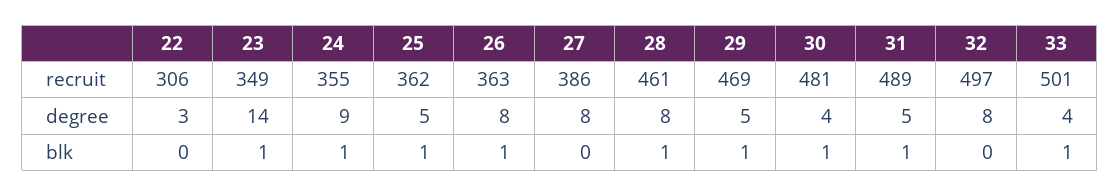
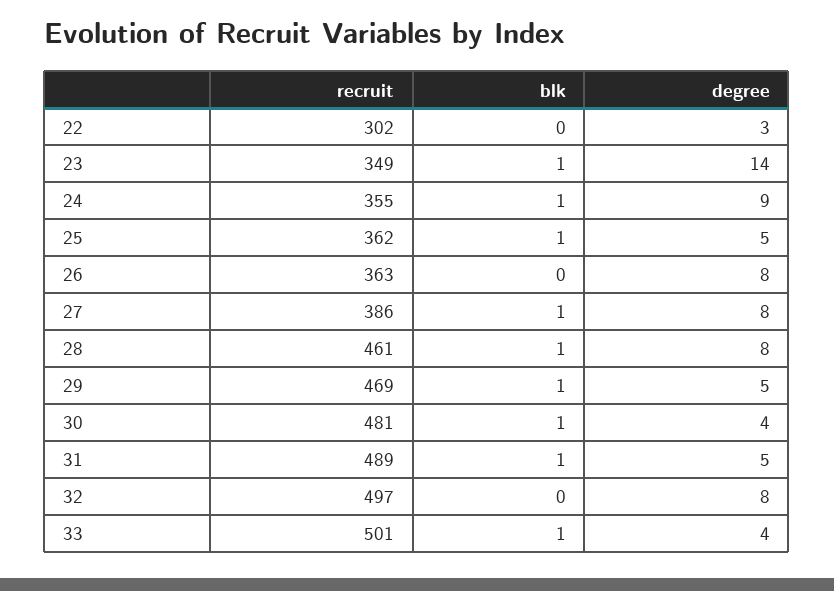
22, recruit: 306 -> 302
26, blk: 1 -> 0
27, blk: 0 -> 1

